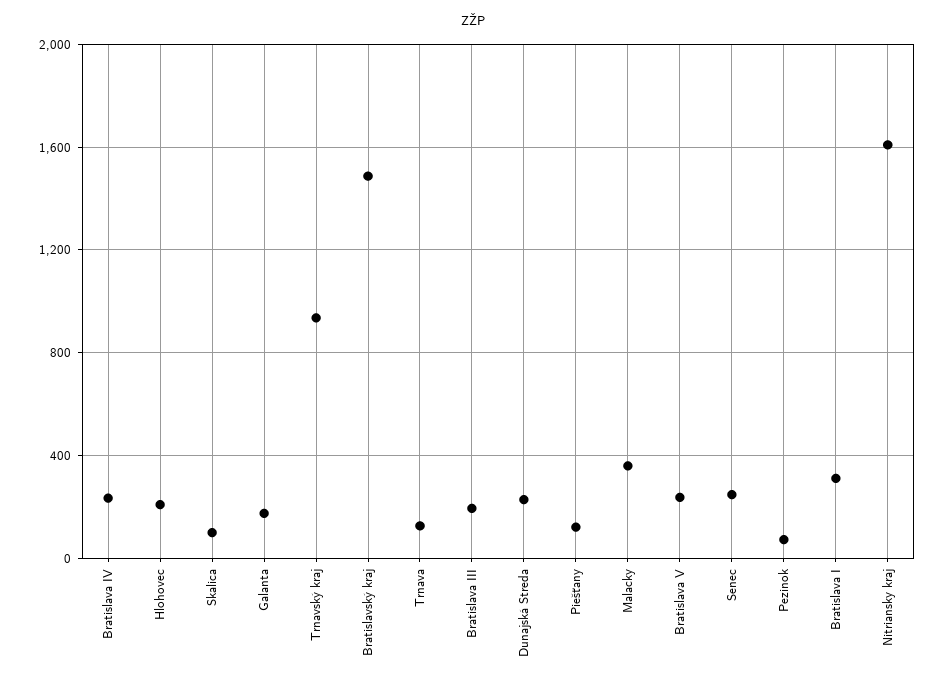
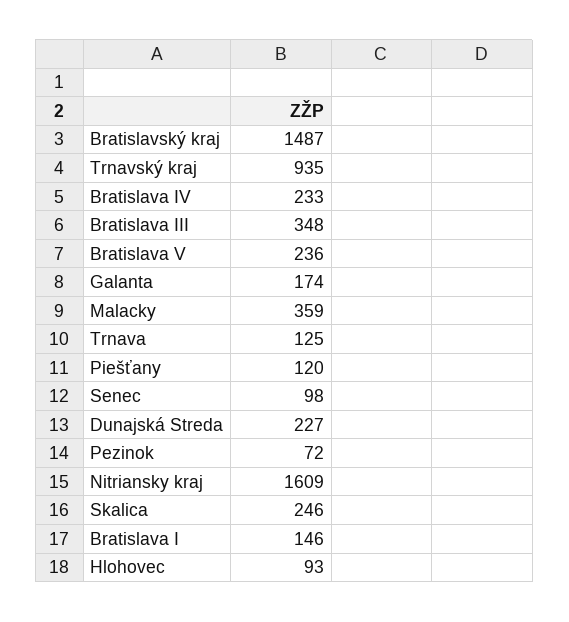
Hlohovec: 200 -> 93
Skalica: 100 -> 246
Bratislava III: 200 -> 348
Senec: 250 -> 98
Bratislava I: 300 -> 146

